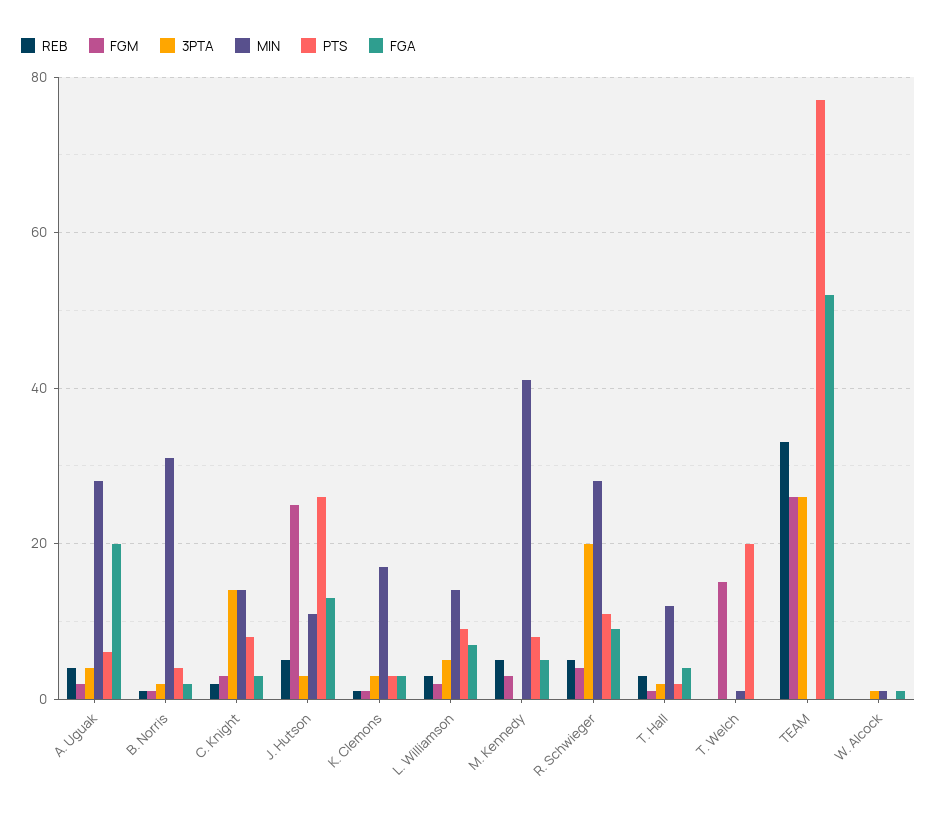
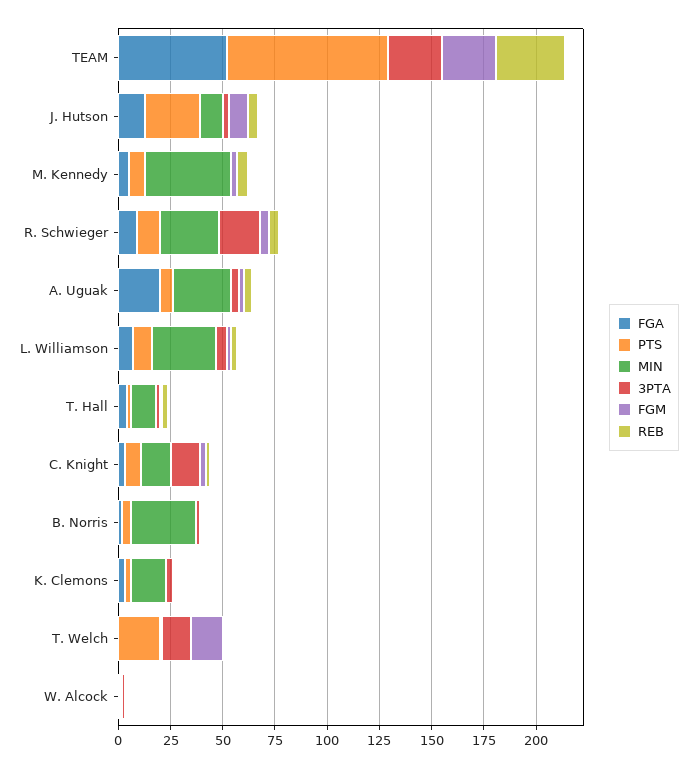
FGM, J. Hutson: 25 -> 10
MIN, L. Williamson: 15 -> 30
3PTA, T. Welch: 0 -> 15

